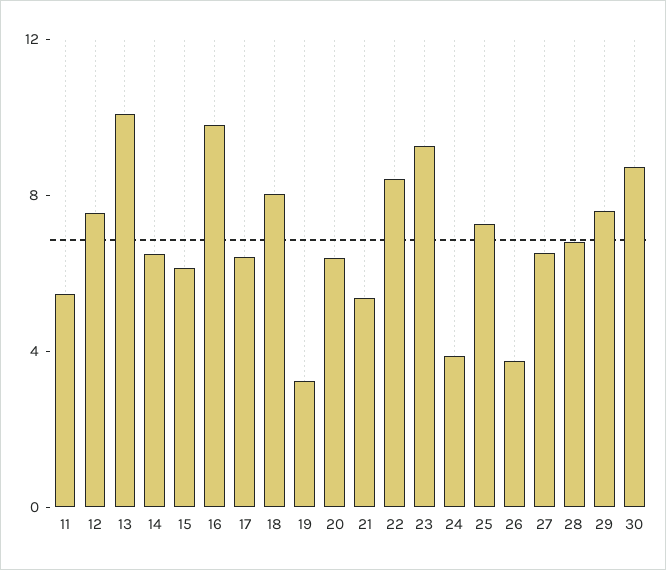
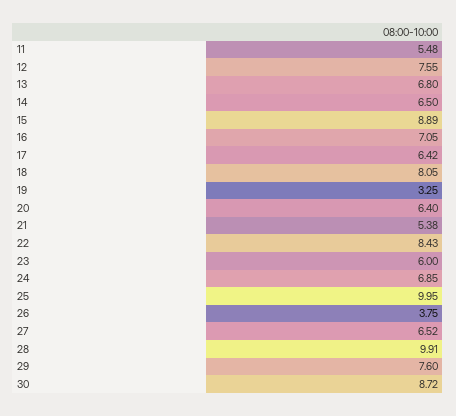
13: 10 -> 6.8
15: 6 -> 8.89
16: 10 -> 7.05
23: 9 -> 6
24: 4 -> 6.85
25: 7 -> 9.95
28: 7 -> 9.91

